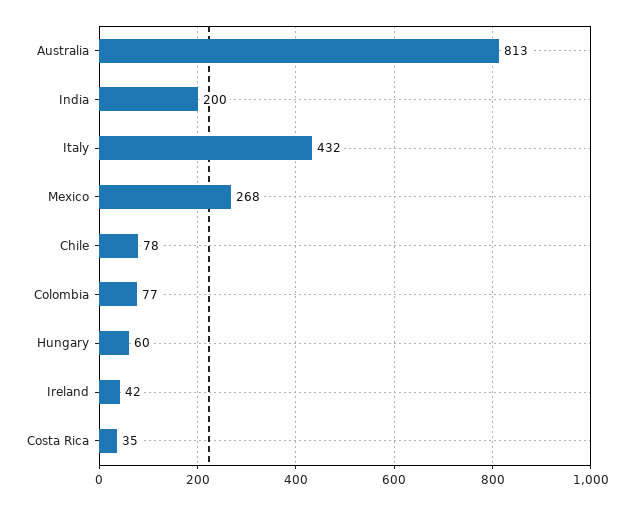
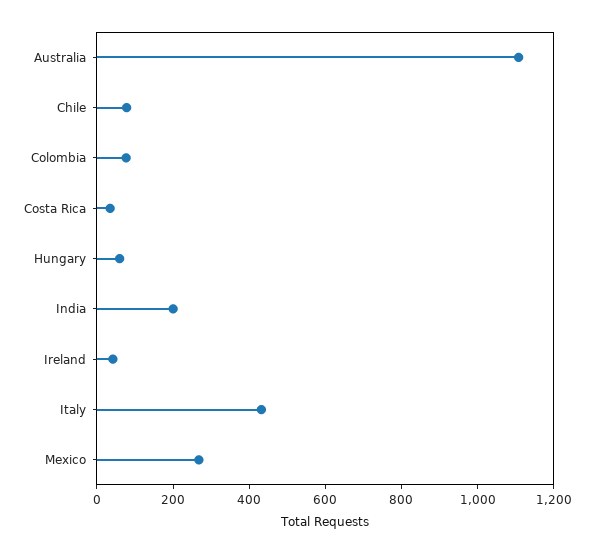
Australia: 813 -> 1100

